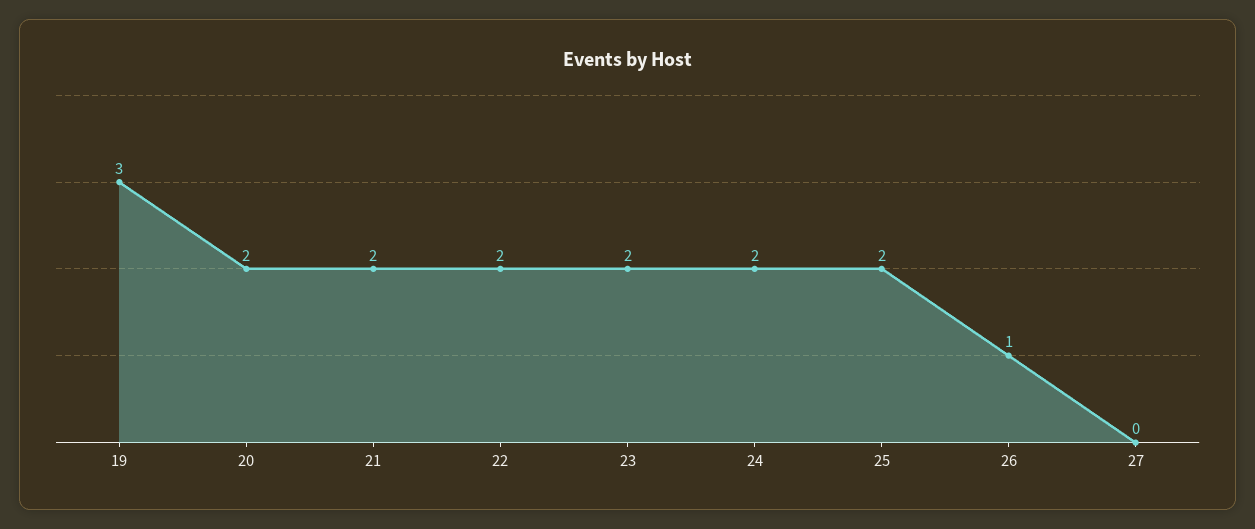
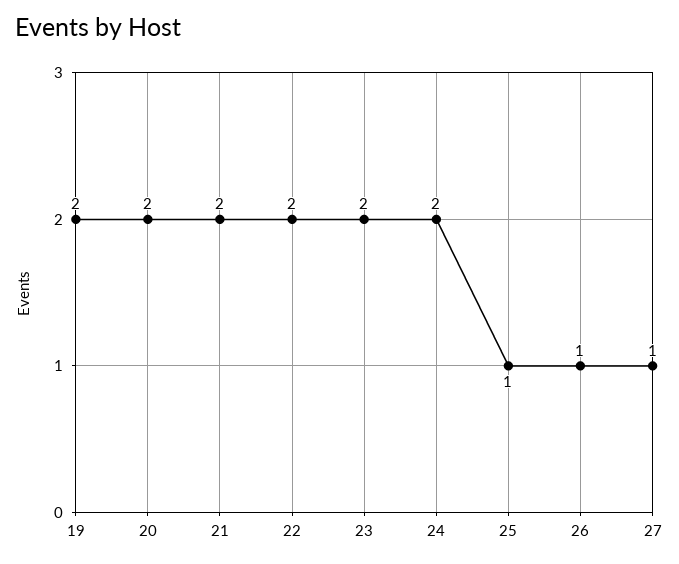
19: 3 -> 2
25: 2 -> 1
27: 0 -> 1

